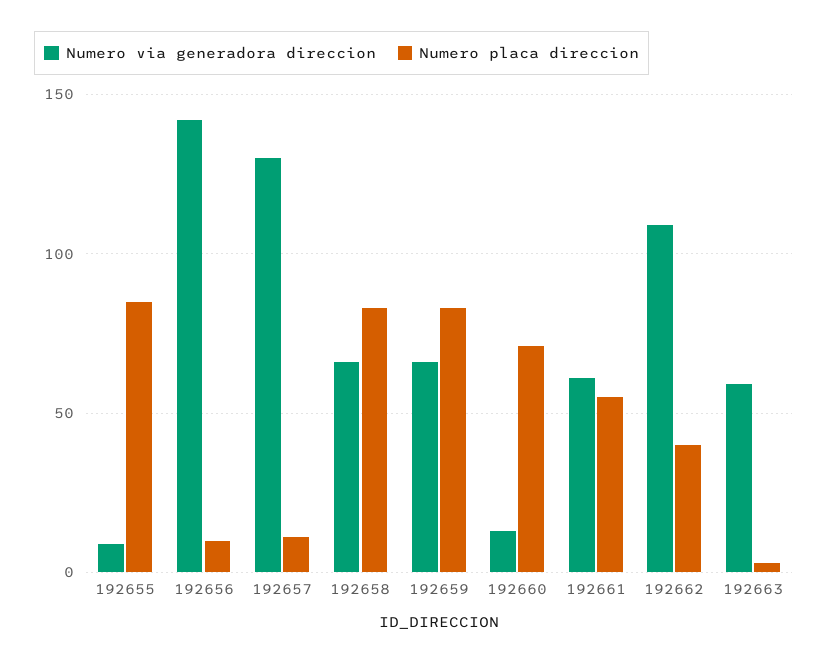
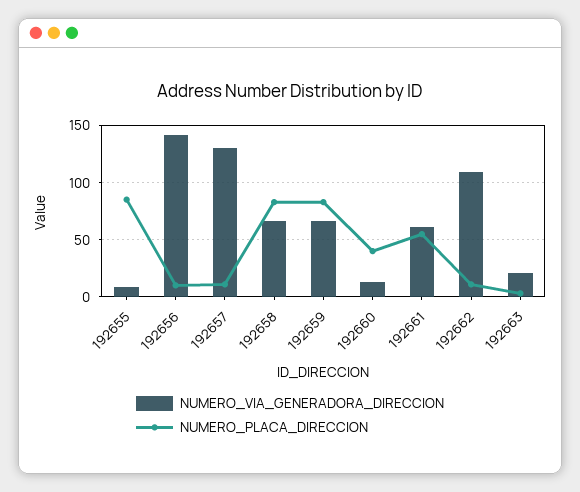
Numero placa direccion, 192660: 70 -> 40
Numero placa direccion, 192662: 40 -> 10
Numero via generadora direccion, 192663: 60 -> 20

